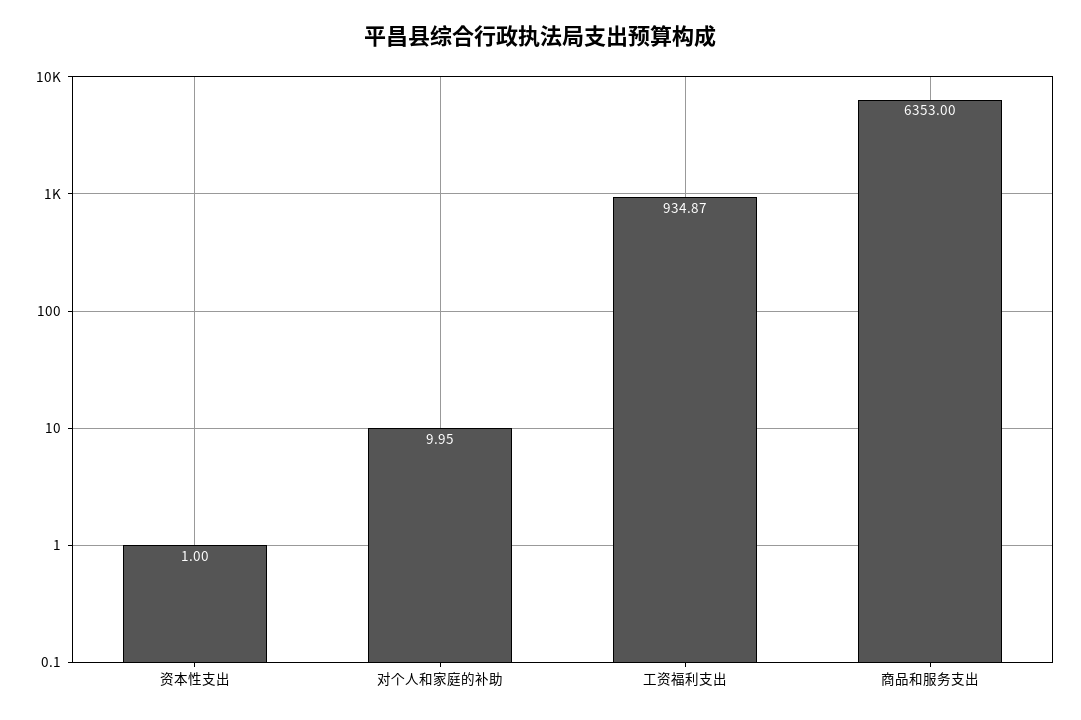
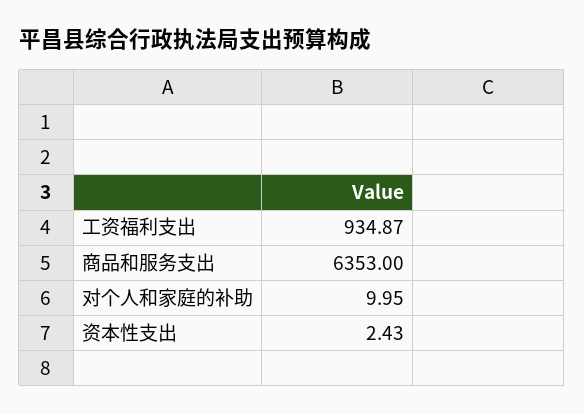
资本性支出: 1 -> 2.43

